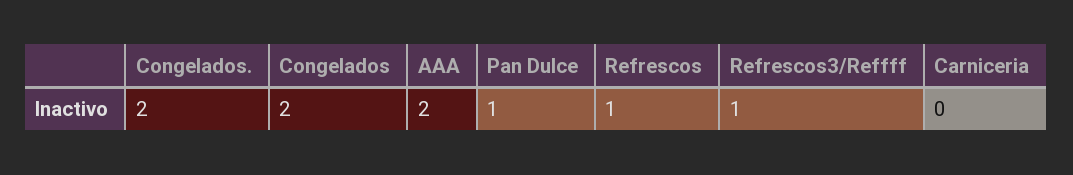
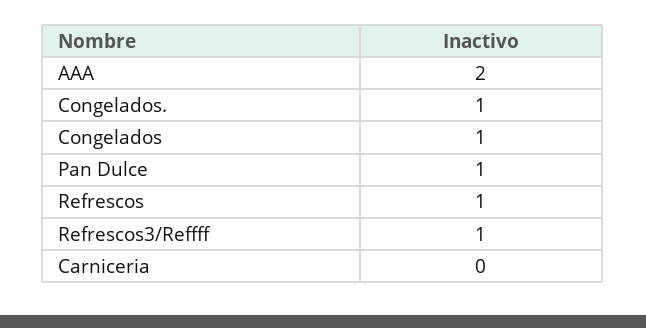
Congelados.: 2 -> 1
Congelados: 2 -> 1

